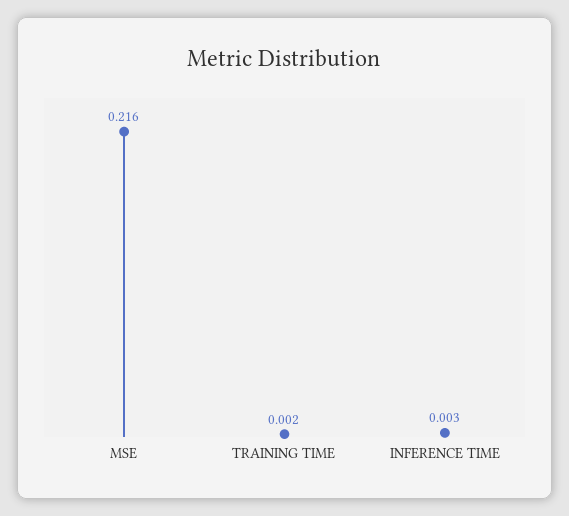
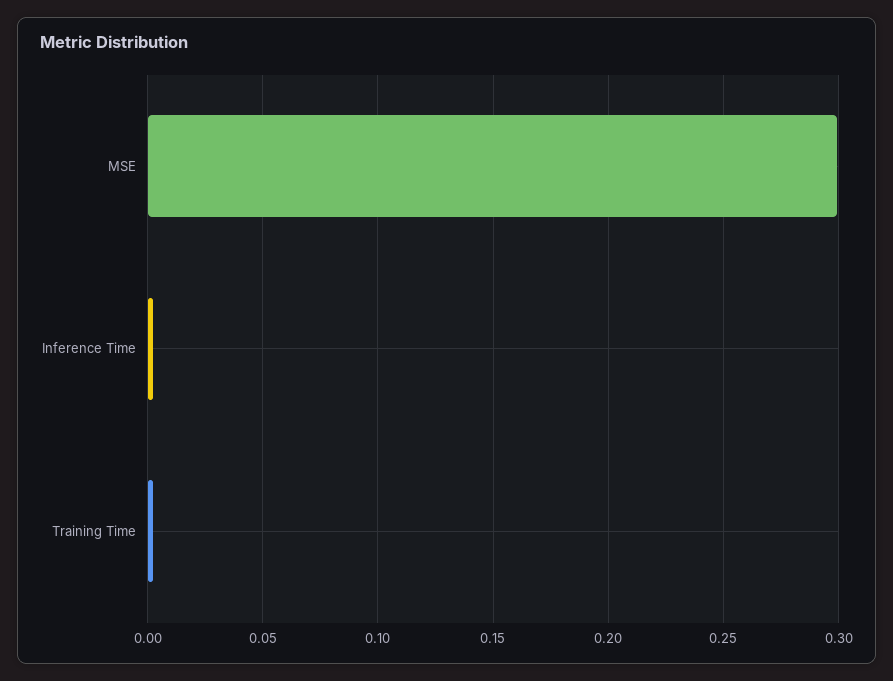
MSE: 0.216 -> 0.3

